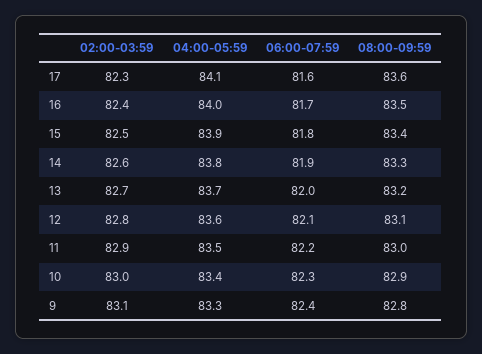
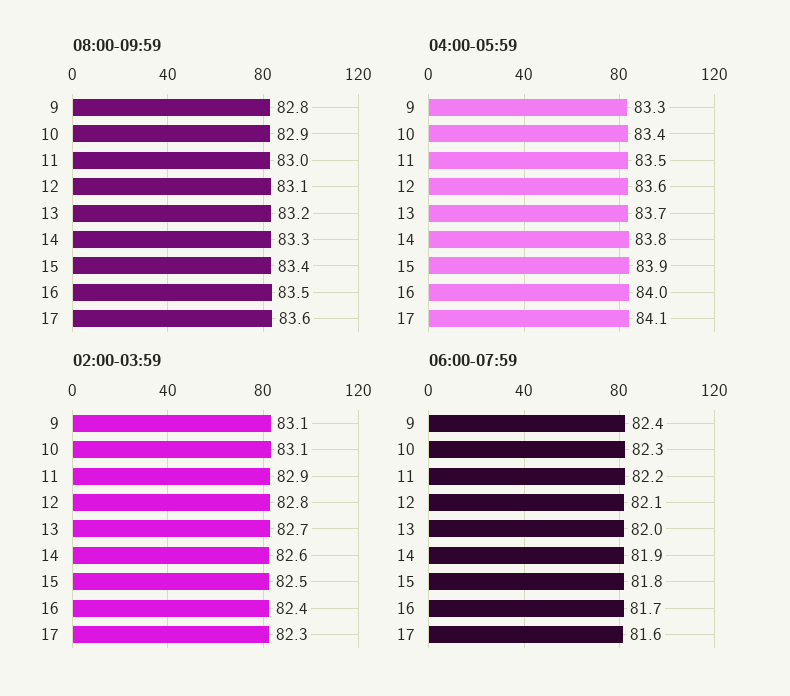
02:00-03:59, 10: 83 -> 83.1

